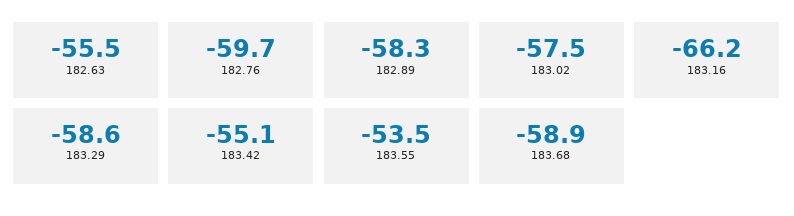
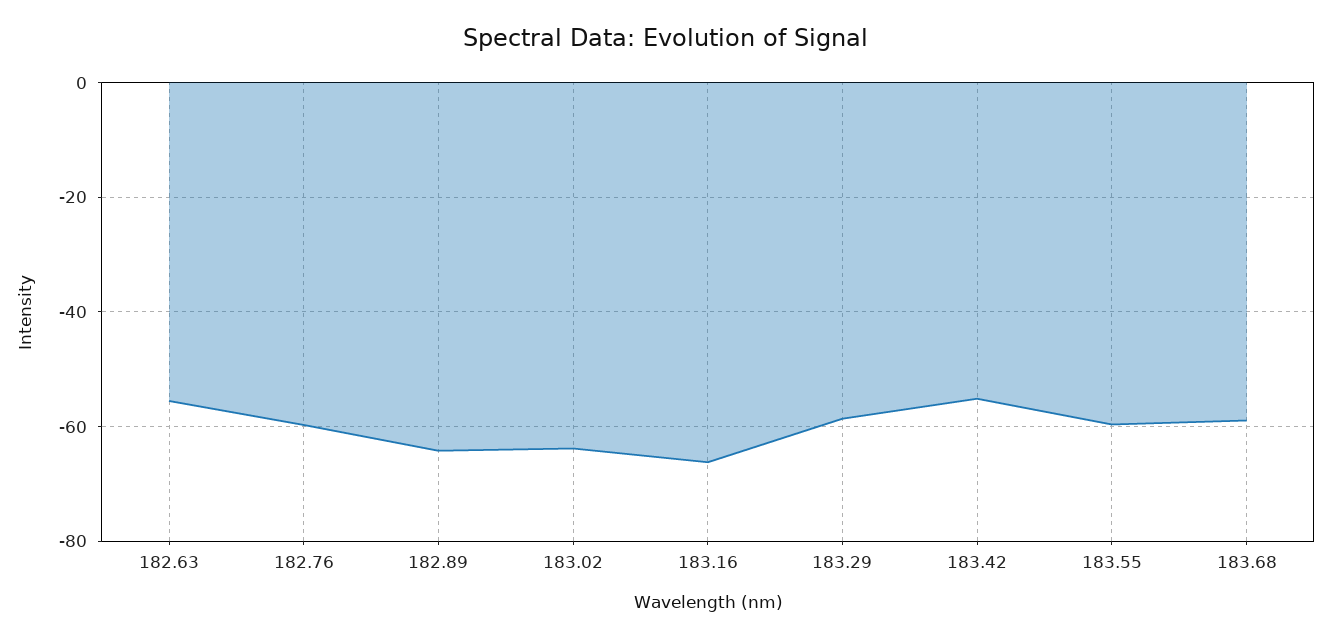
182.89: -58.3 -> -64
183.02: -57.5 -> -64
183.55: -53.5 -> -60

